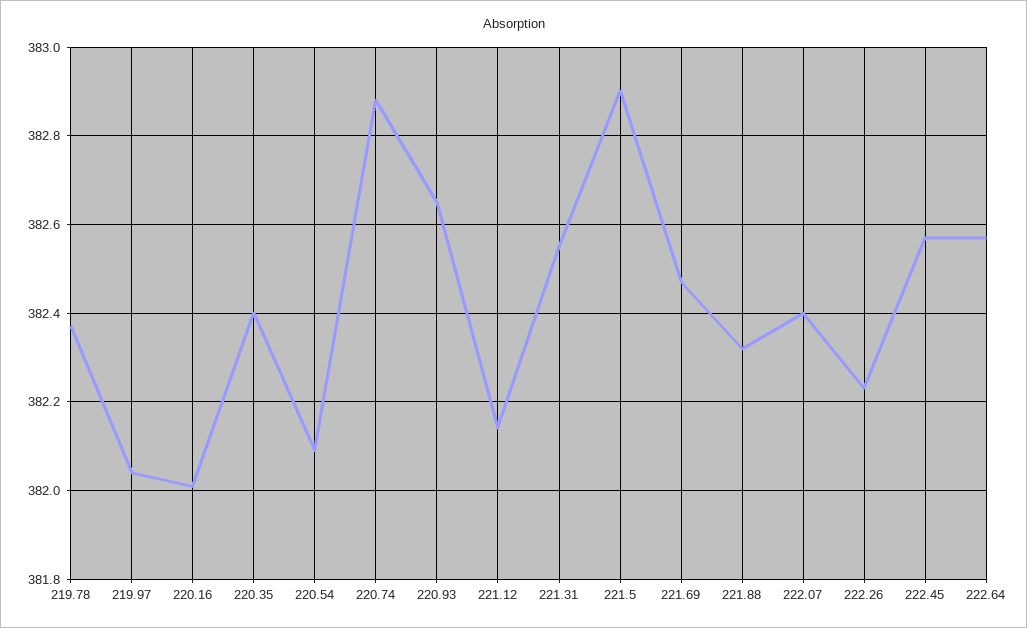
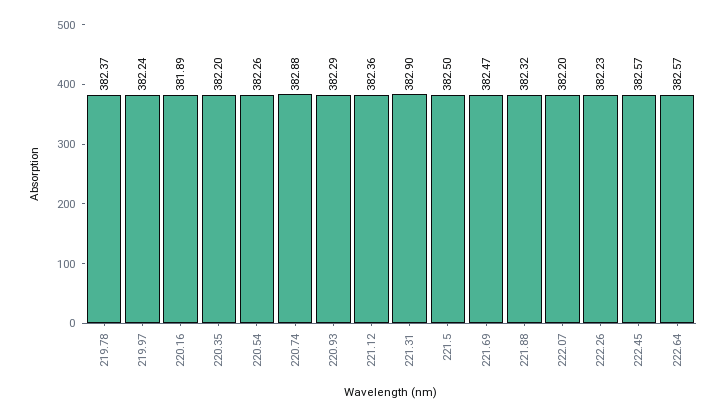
219.97: 382.05 -> 382.24
220.16: 382 -> 381.89
220.35: 382.4 -> 382.2
220.54: 382.1 -> 382.26
220.93: 382.65 -> 382.29
221.12: 382.15 -> 382.36
221.31: 382.55 -> 382.9
221.5: 382.9 -> 382.5
222.07: 382.4 -> 382.2

